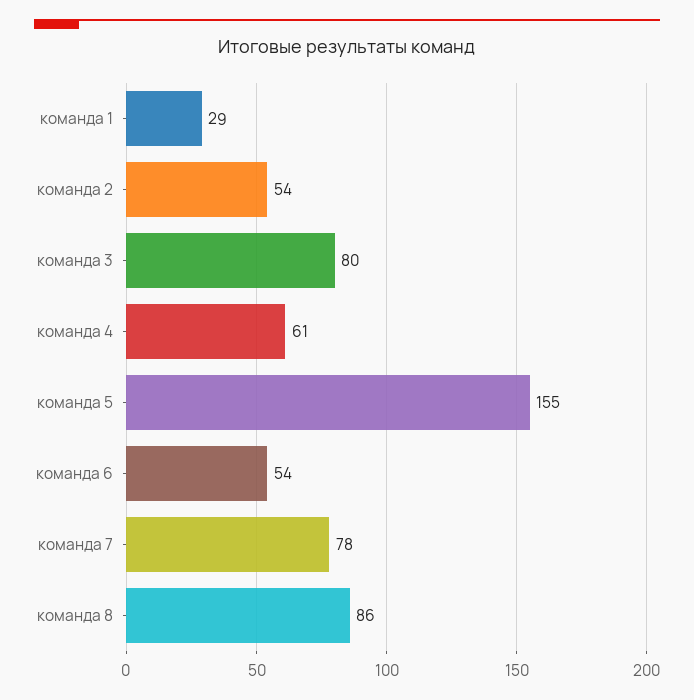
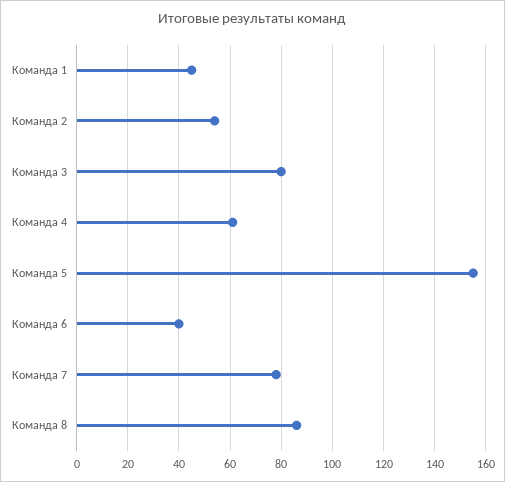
команда 1: 29 -> 45
команда 6: 54 -> 40

